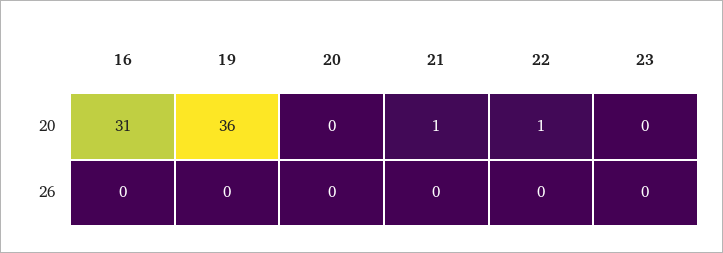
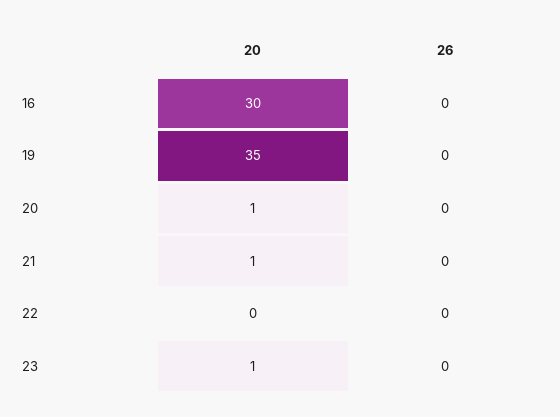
16, 20: 31 -> 30
19, 20: 36 -> 35
20, 20: 0 -> 1
22, 20: 1 -> 0
23, 20: 0 -> 1

